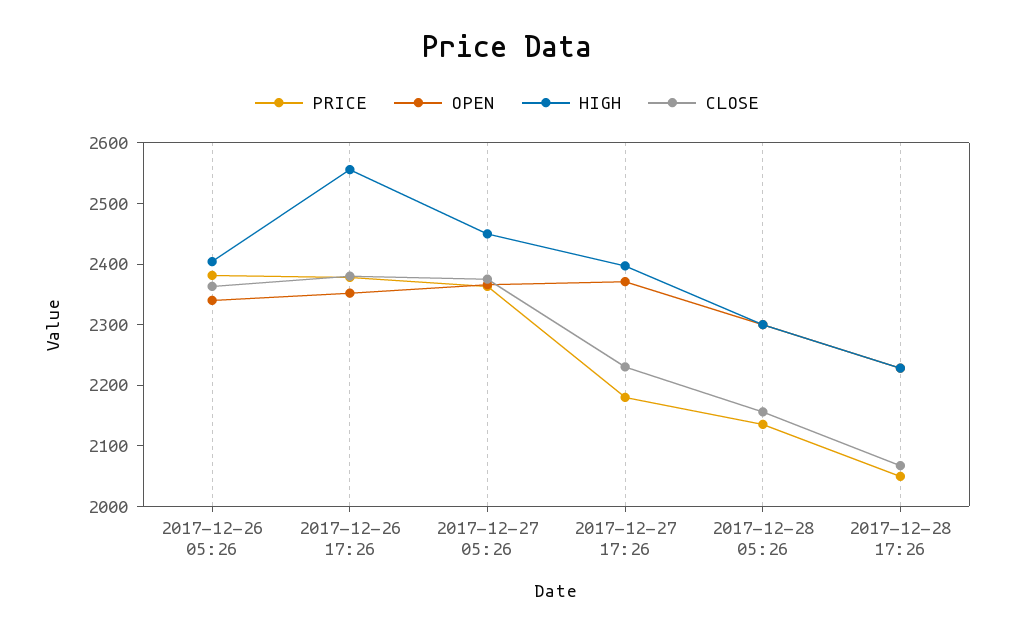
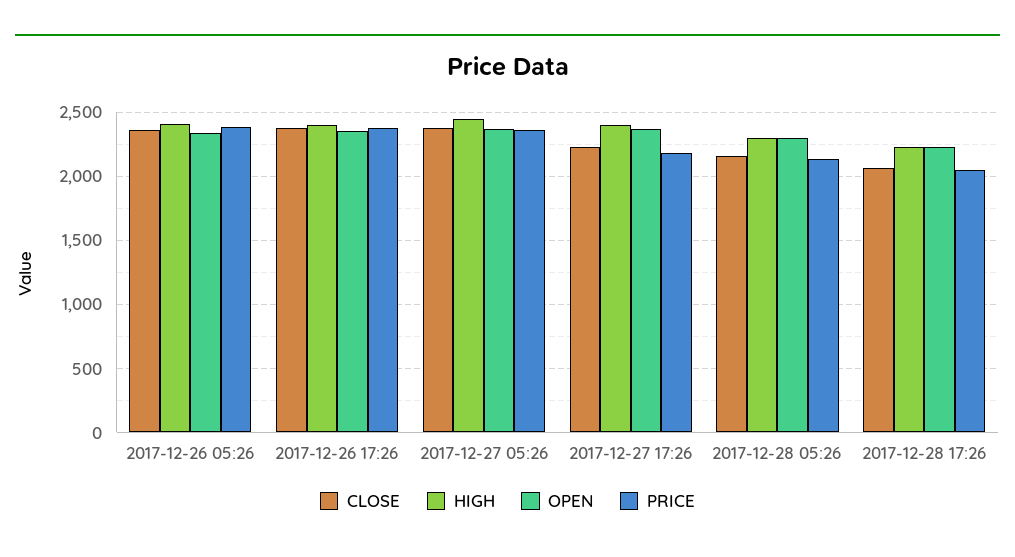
HIGH, 2017-12-26 17:26: 2560 -> 2400

